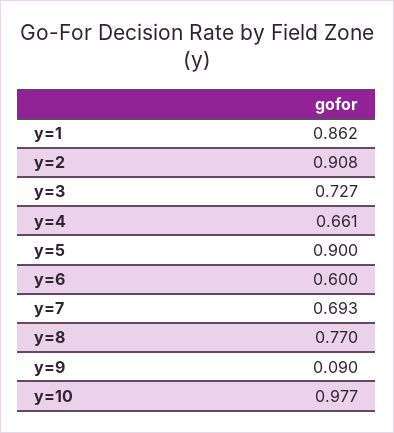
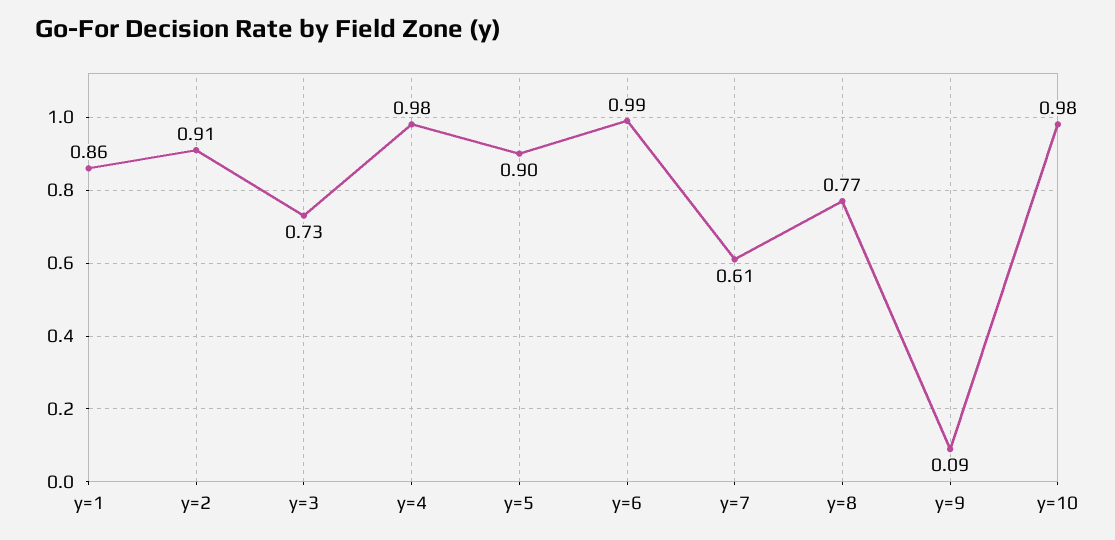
y=4: 0.661 -> 0.98
y=6: 0.6 -> 0.99
y=7: 0.693 -> 0.61

